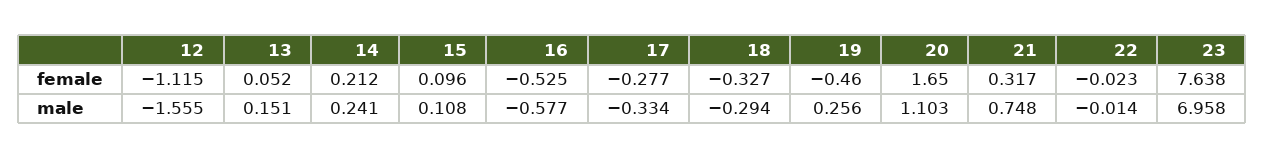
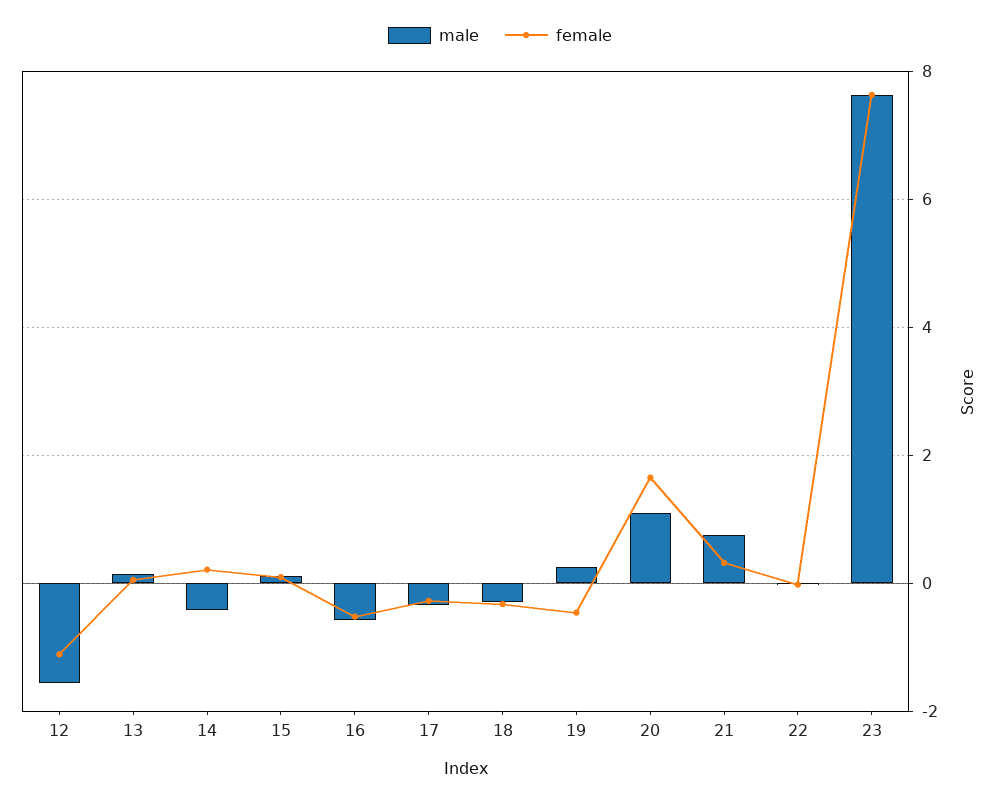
male, 14: 0.241 -> -0.4
male, 23: 6.958 -> 7.6

